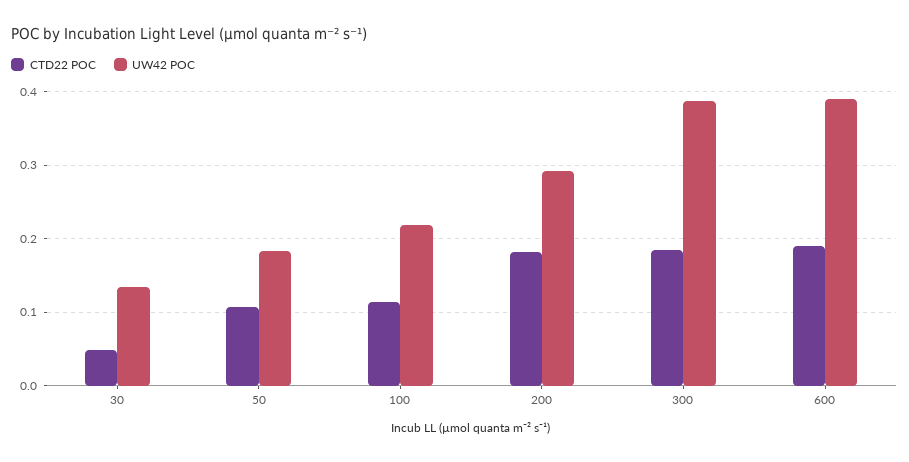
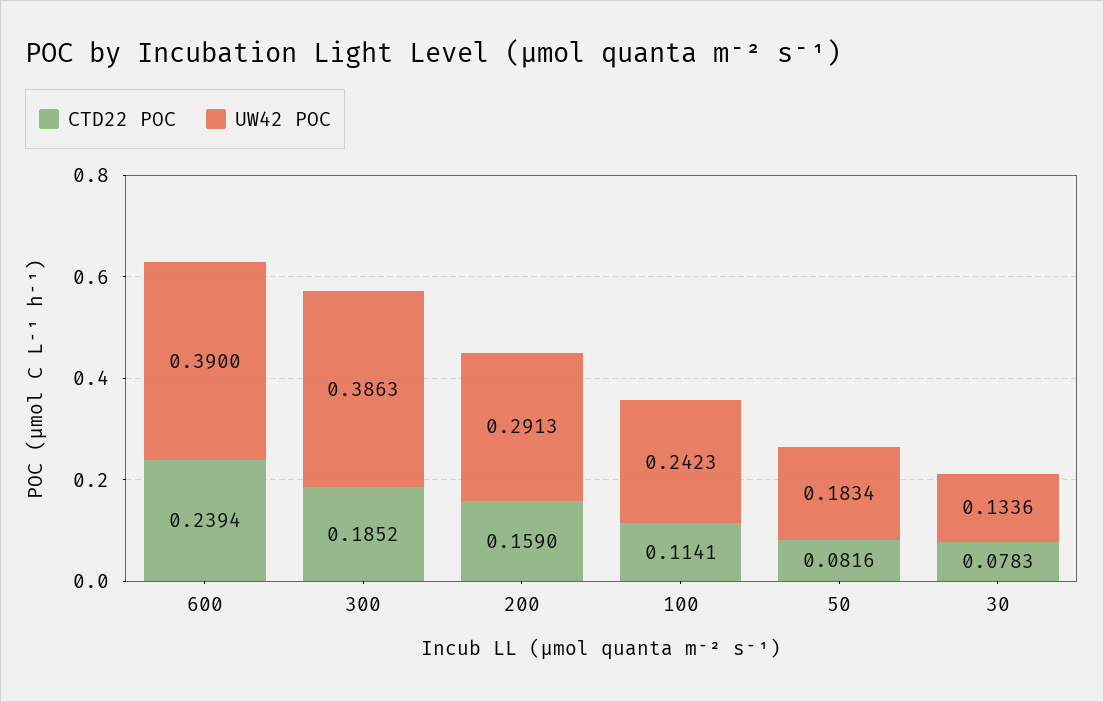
CTD22 POC, 30: 0.05 -> 0.0783
CTD22 POC, 50: 0.11 -> 0.0816
UW42 POC, 100: 0.22 -> 0.2423
CTD22 POC, 200: 0.18 -> 0.159
CTD22 POC, 600: 0.19 -> 0.2394

